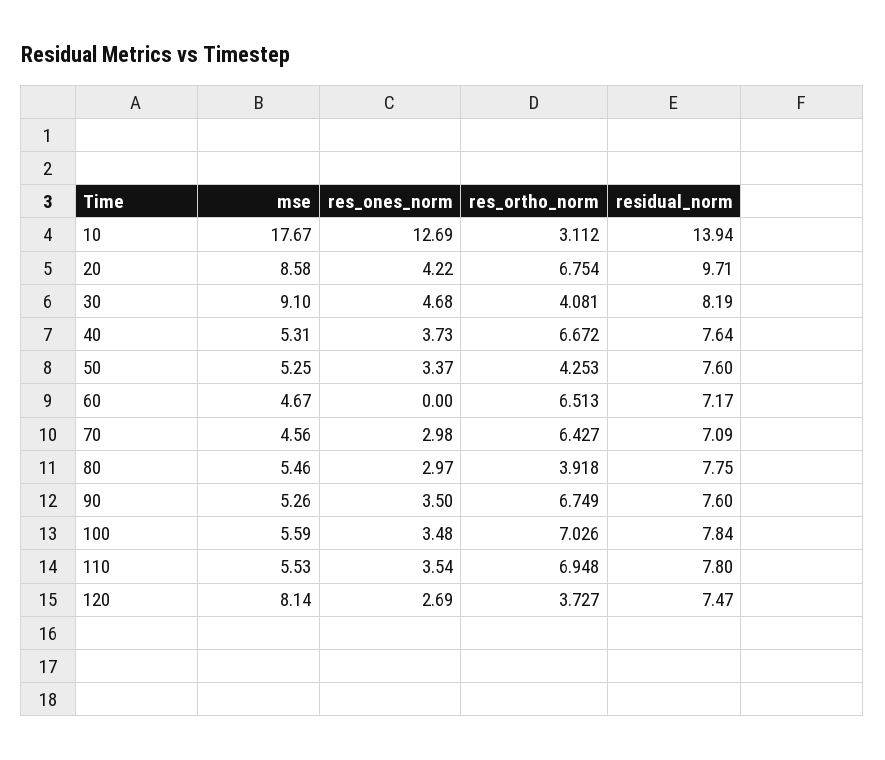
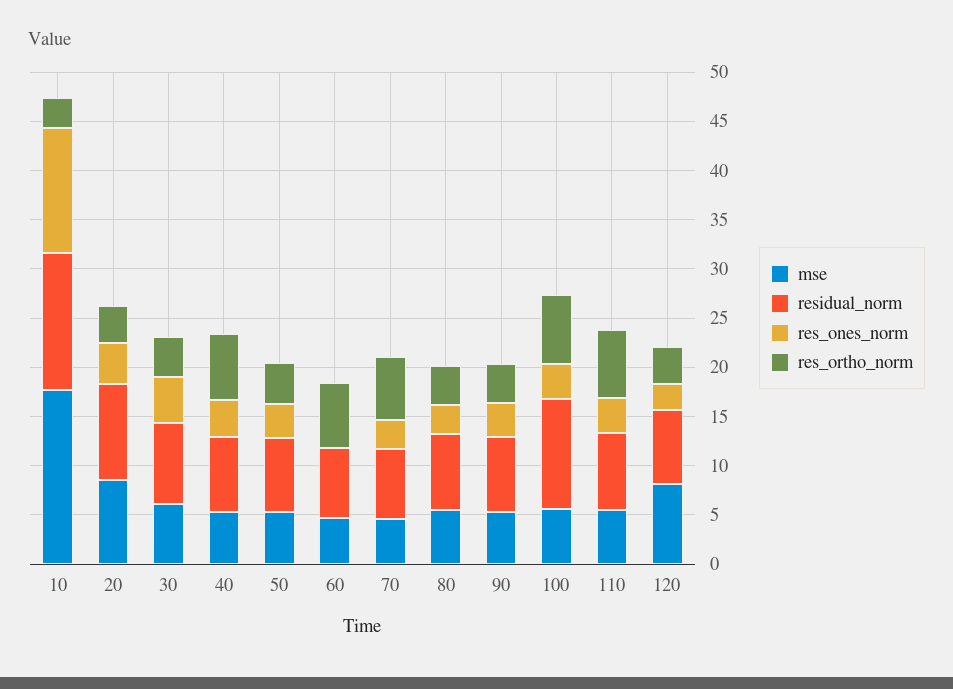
res_ortho_norm, 20: 6.754 -> 4
mse, 30: 9.1 -> 6
res_ortho_norm, 90: 6.749 -> 4
residual_norm, 100: 7.84 -> 11

